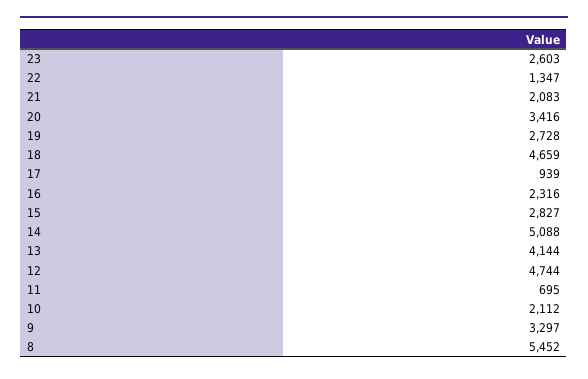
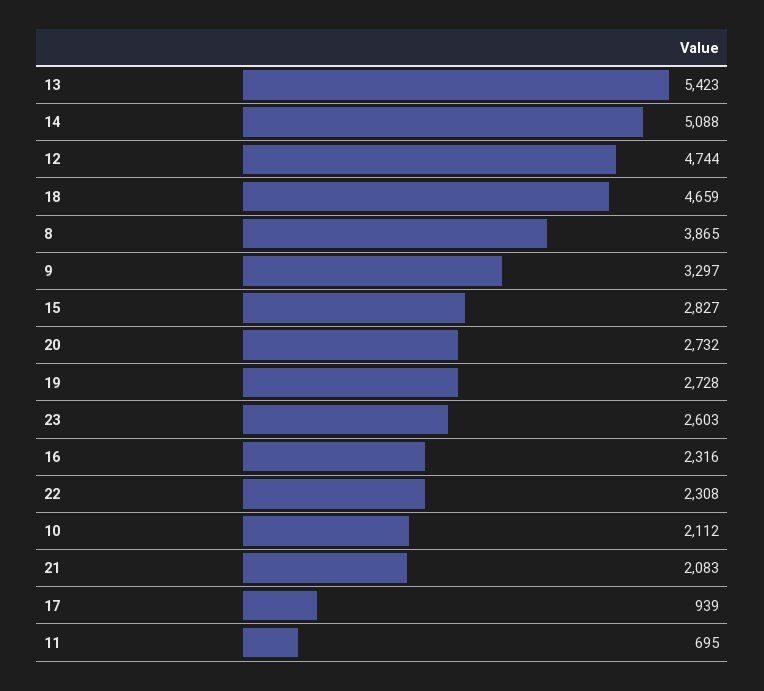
22: 1347 -> 2308
20: 3416 -> 2732
13: 4144 -> 5423
8: 5452 -> 3865

